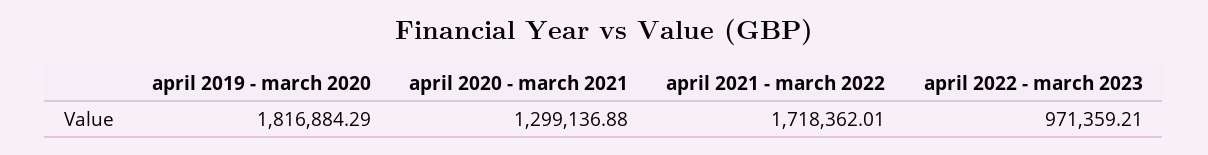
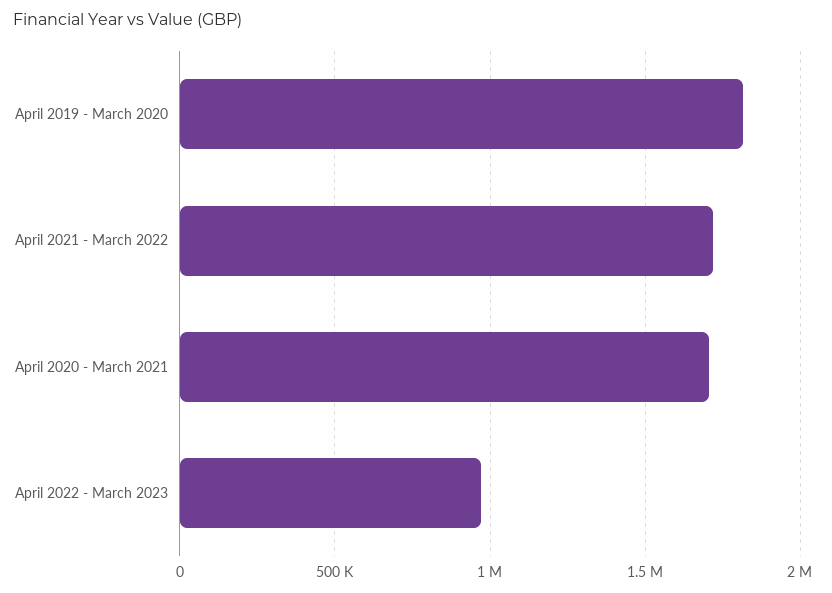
april 2020 - march 2021: 1299136.88 -> 1700000

